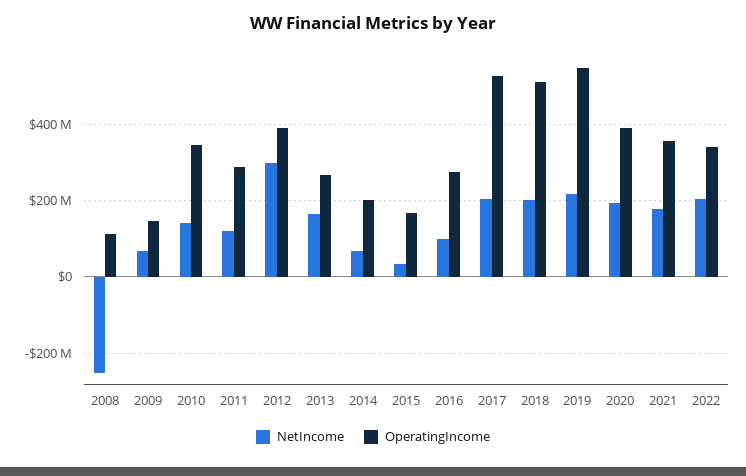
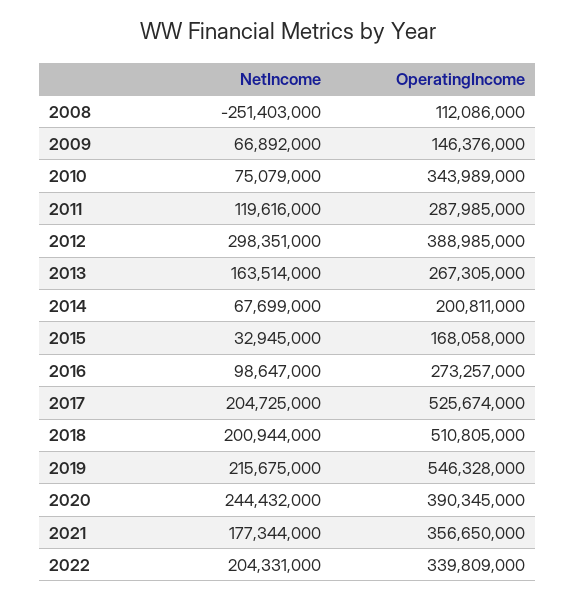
NetIncome, 2010: 140000000 -> 75079000
NetIncome, 2020: 200000000 -> 244432000

